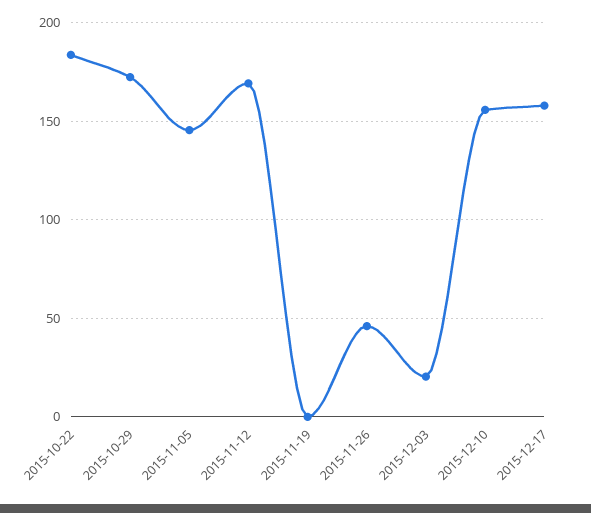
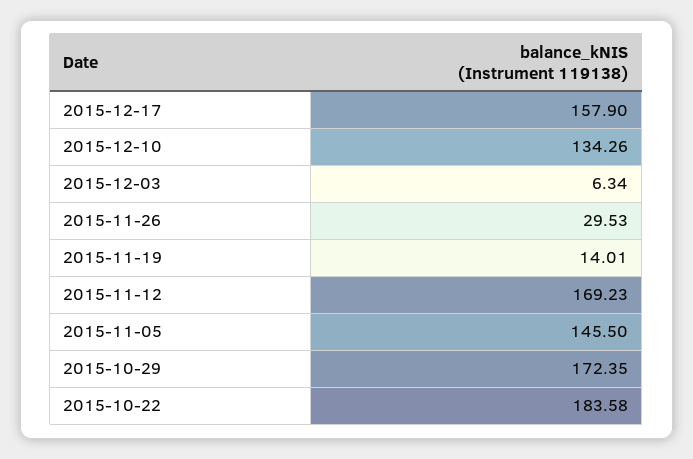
2015-11-19: 0 -> 14.01
2015-11-26: 45 -> 29.53
2015-12-03: 20 -> 6.34
2015-12-10: 155 -> 134.26

